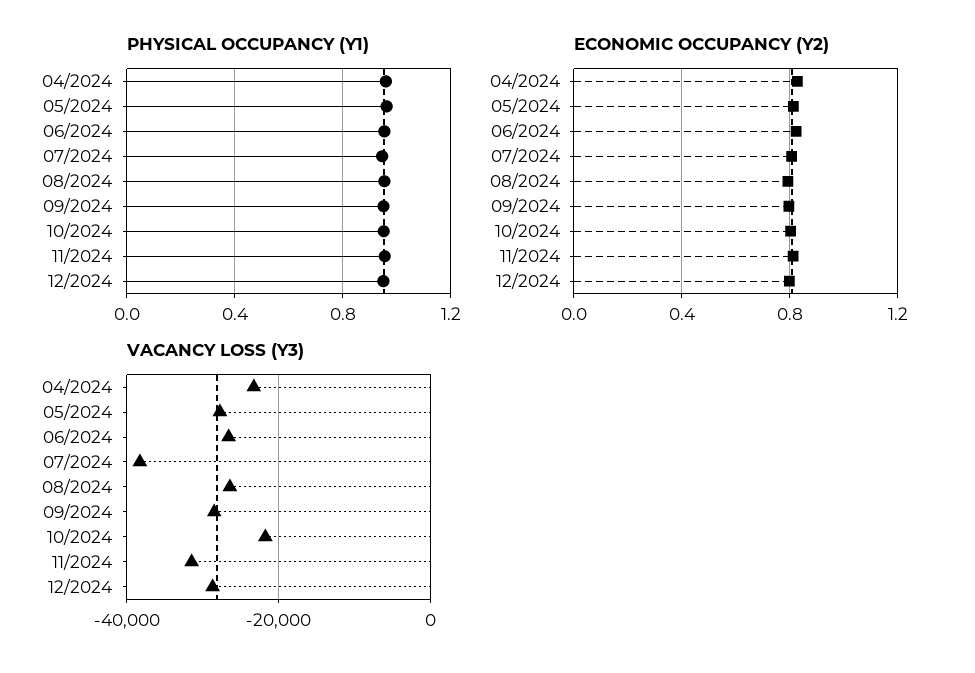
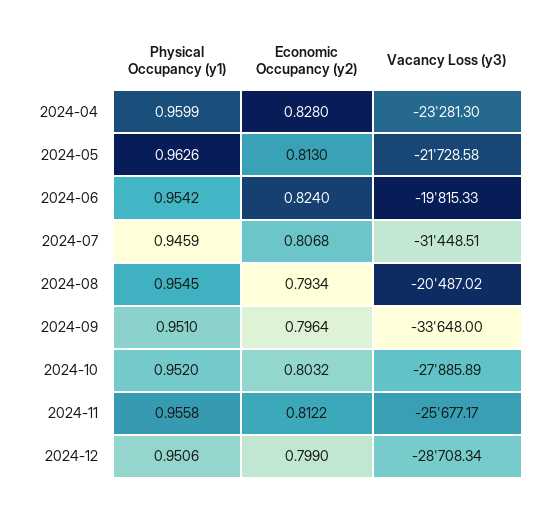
VACANCY LOSS (Y3), 05/2024: -28000 -> -21728.58
VACANCY LOSS (Y3), 06/2024: -26000 -> -19815.33
VACANCY LOSS (Y3), 07/2024: -38000 -> -31448.51
VACANCY LOSS (Y3), 08/2024: -26000 -> -20487.02
VACANCY LOSS (Y3), 09/2024: -28000 -> -33648
VACANCY LOSS (Y3), 10/2024: -22000 -> -27885.89
VACANCY LOSS (Y3), 11/2024: -32000 -> -25677.17

